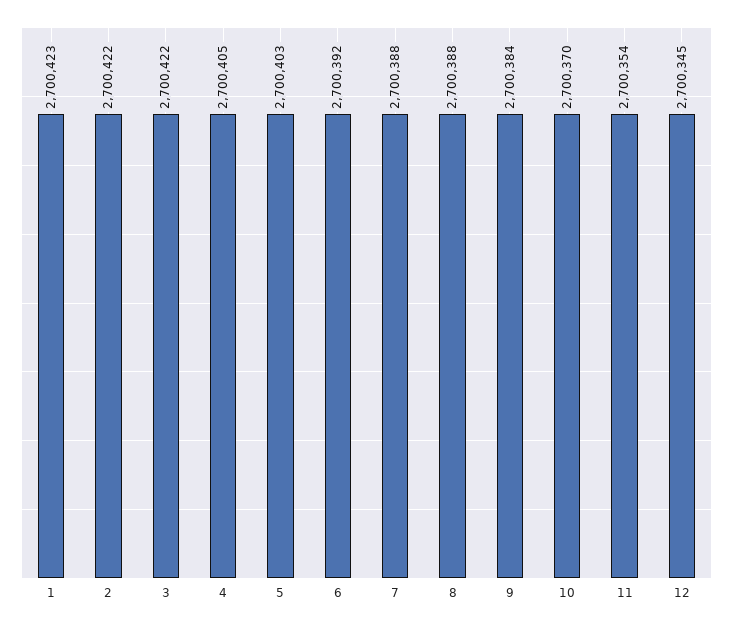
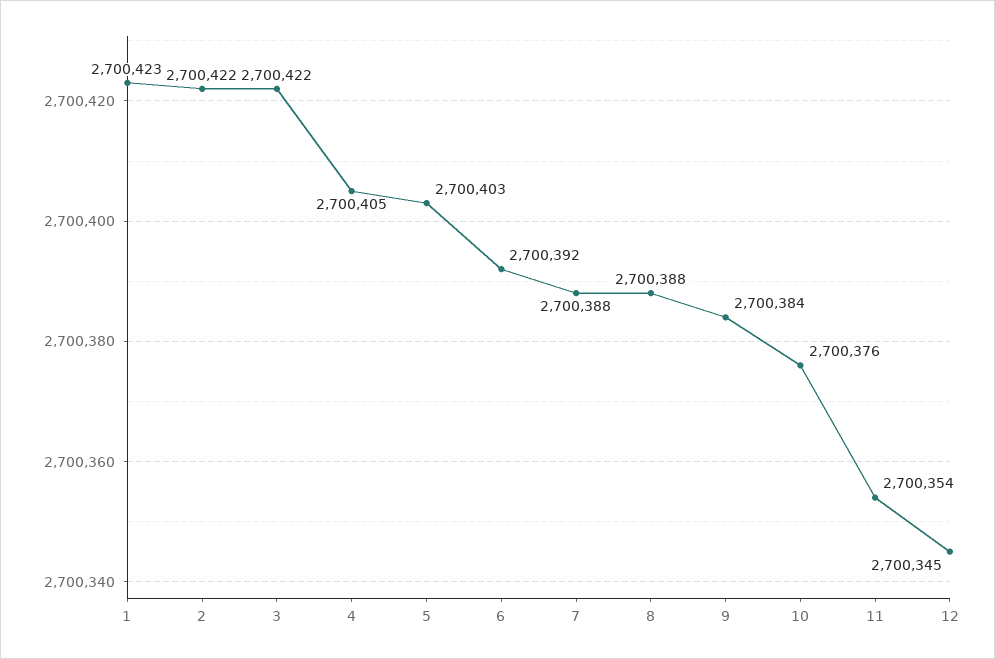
10: 2700370 -> 2700376

